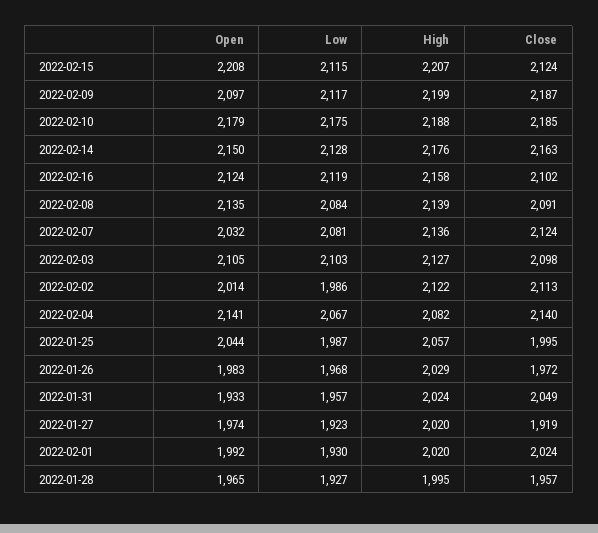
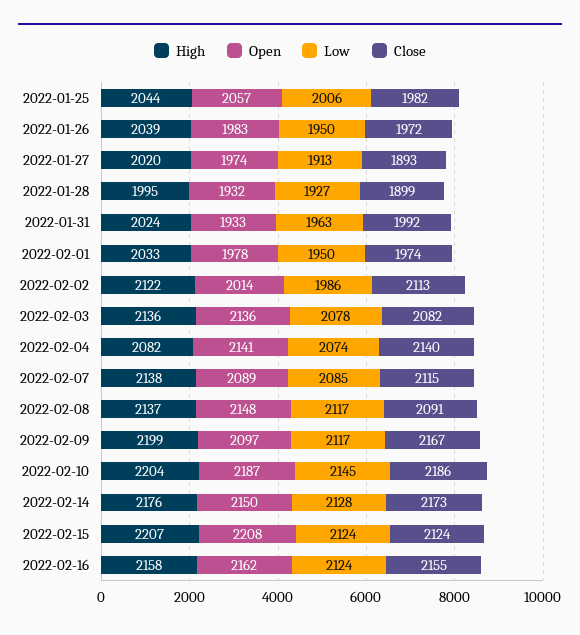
Low, 2022-02-15: 2115 -> 2124
Close, 2022-02-09: 2187 -> 2167
Open, 2022-02-10: 2179 -> 2187
Low, 2022-02-10: 2175 -> 2145
High, 2022-02-10: 2188 -> 2204
Close, 2022-02-10: 2185 -> 2186
Close, 2022-02-14: 2163 -> 2173
Open, 2022-02-16: 2124 -> 2162
Low, 2022-02-16: 2119 -> 2124
Close, 2022-02-16: 2102 -> 2155
Open, 2022-02-08: 2135 -> 2148
Low, 2022-02-08: 2084 -> 2117
High, 2022-02-08: 2139 -> 2137
Open, 2022-02-07: 2032 -> 2089
Low, 2022-02-07: 2081 -> 2085
High, 2022-02-07: 2136 -> 2138
Close, 2022-02-07: 2124 -> 2115
Open, 2022-02-03: 2105 -> 2136
Low, 2022-02-03: 2103 -> 2078
High, 2022-02-03: 2127 -> 2136
Close, 2022-02-03: 2098 -> 2082
Low, 2022-02-04: 2067 -> 2074
Open, 2022-01-25: 2044 -> 2057
Low, 2022-01-25: 1987 -> 2006
High, 2022-01-25: 2057 -> 2044
Close, 2022-01-25: 1995 -> 1982
Low, 2022-01-26: 1968 -> 1950
High, 2022-01-26: 2029 -> 2039
Low, 2022-01-31: 1957 -> 1963
Close, 2022-01-31: 2049 -> 1992
Low, 2022-01-27: 1923 -> 1913
Close, 2022-01-27: 1919 -> 1893
Open, 2022-02-01: 1992 -> 1978
Low, 2022-02-01: 1930 -> 1950
High, 2022-02-01: 2020 -> 2033
Close, 2022-02-01: 2024 -> 1974
Open, 2022-01-28: 1965 -> 1932
Close, 2022-01-28: 1957 -> 1899

